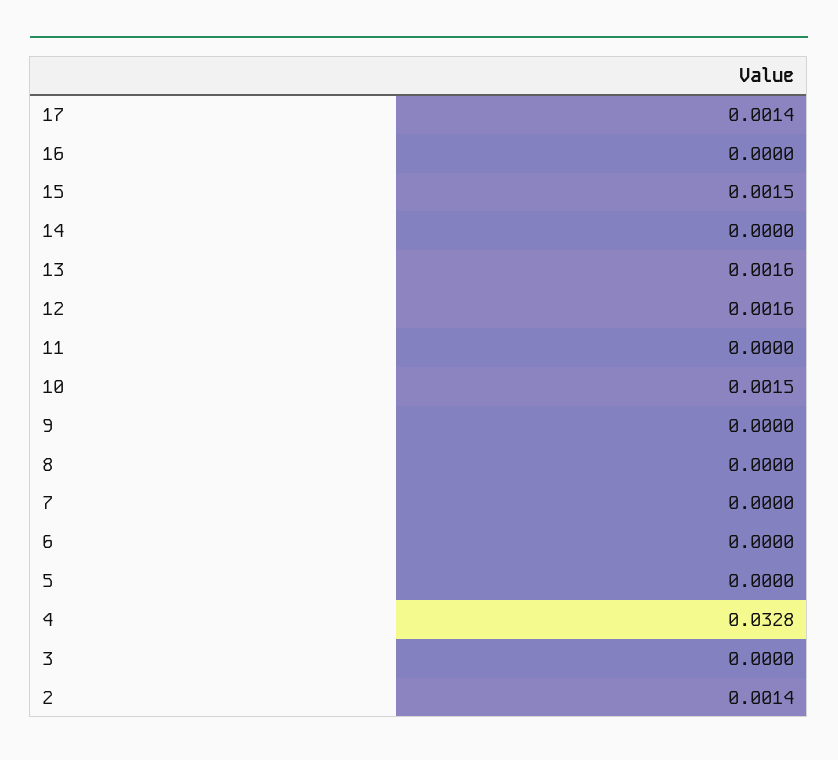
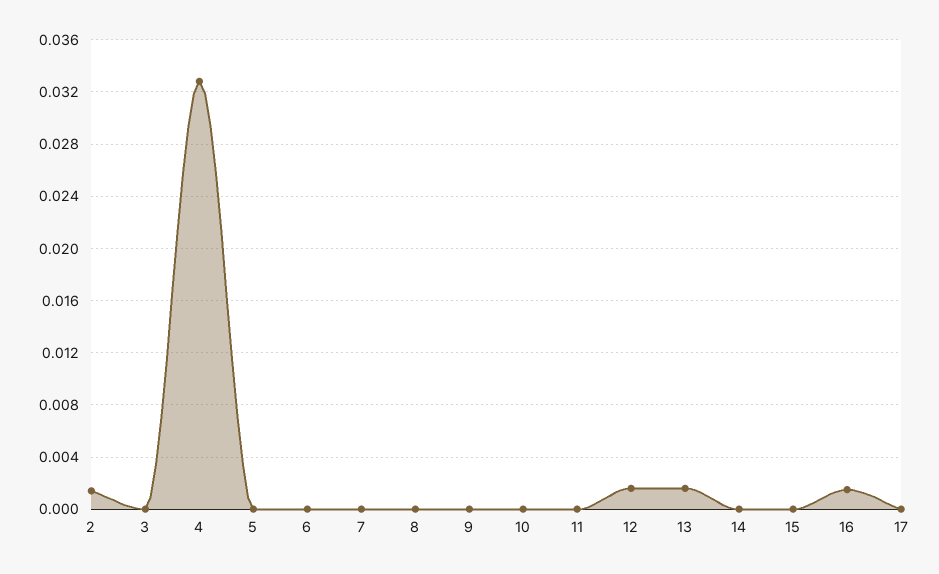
17: 0.0014 -> 0
16: 0 -> 0.0015
15: 0.0015 -> 0
10: 0.0015 -> 0

